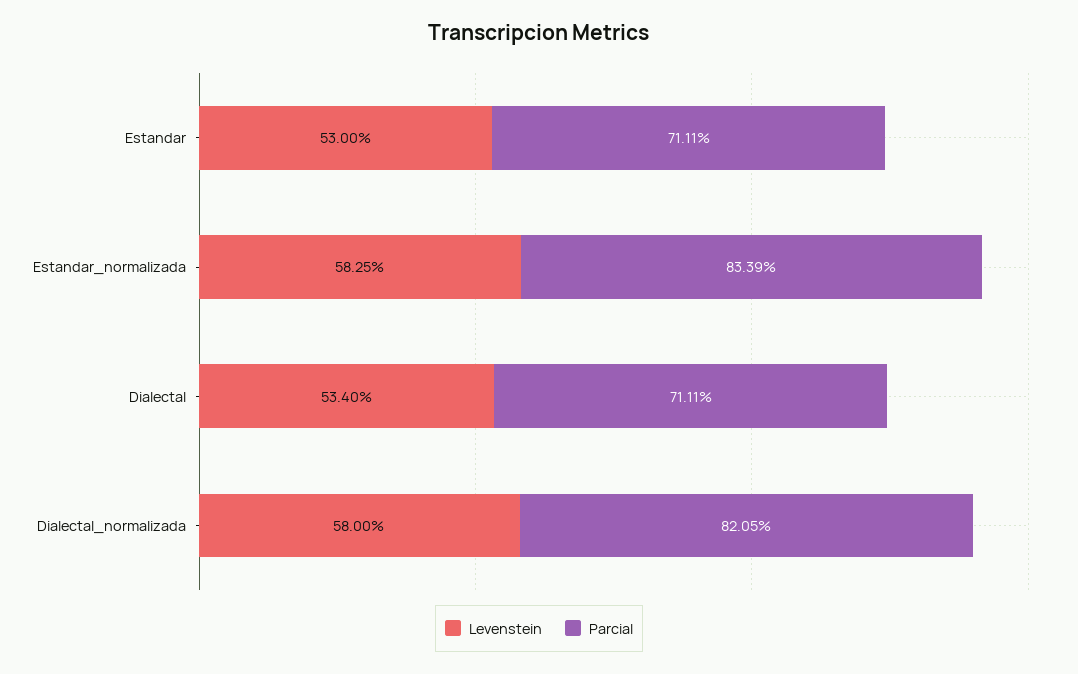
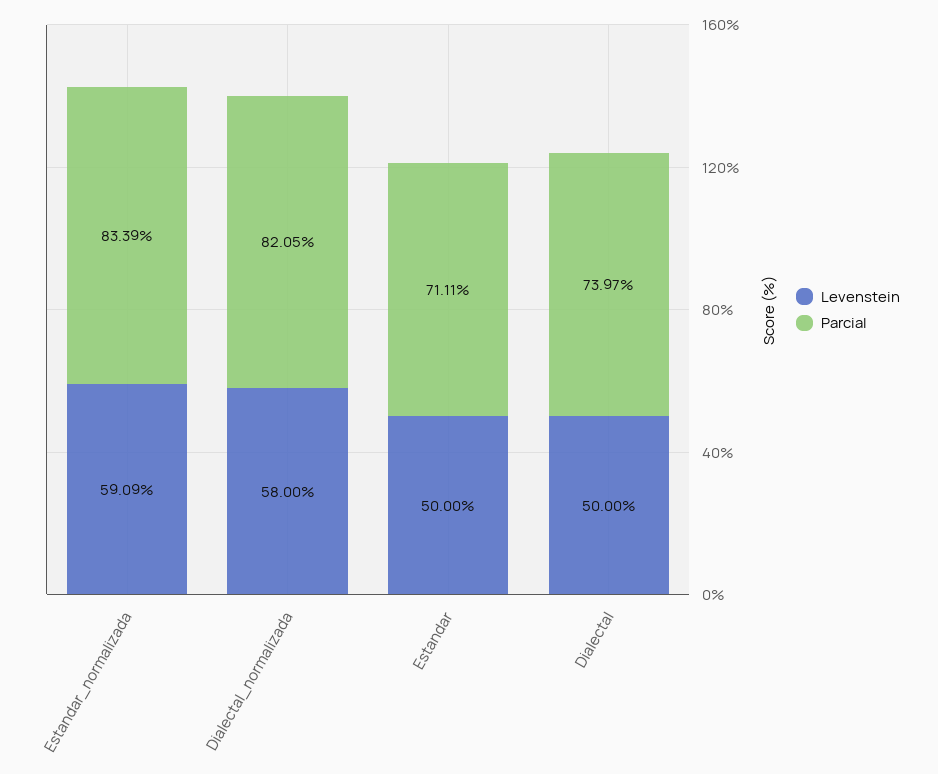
Levenstein, Estandar: 53 -> 50
Levenstein, Estandar_normalizada: 58.25 -> 59.09
Levenstein, Dialectal: 53.4 -> 50
Parcial, Dialectal: 71.11 -> 73.97

